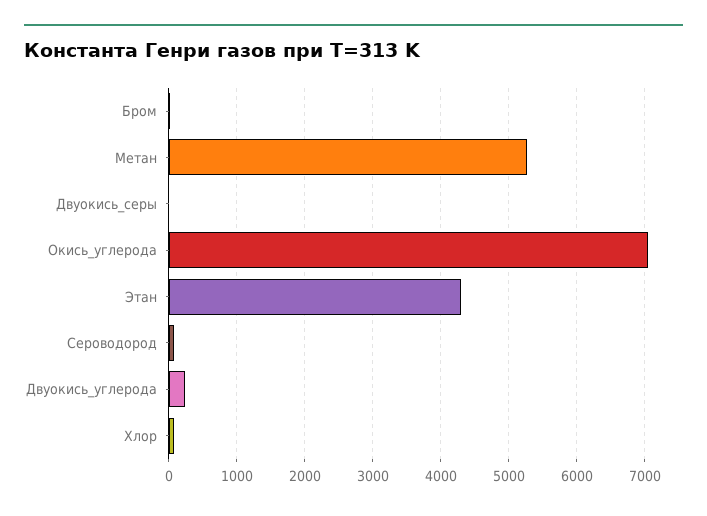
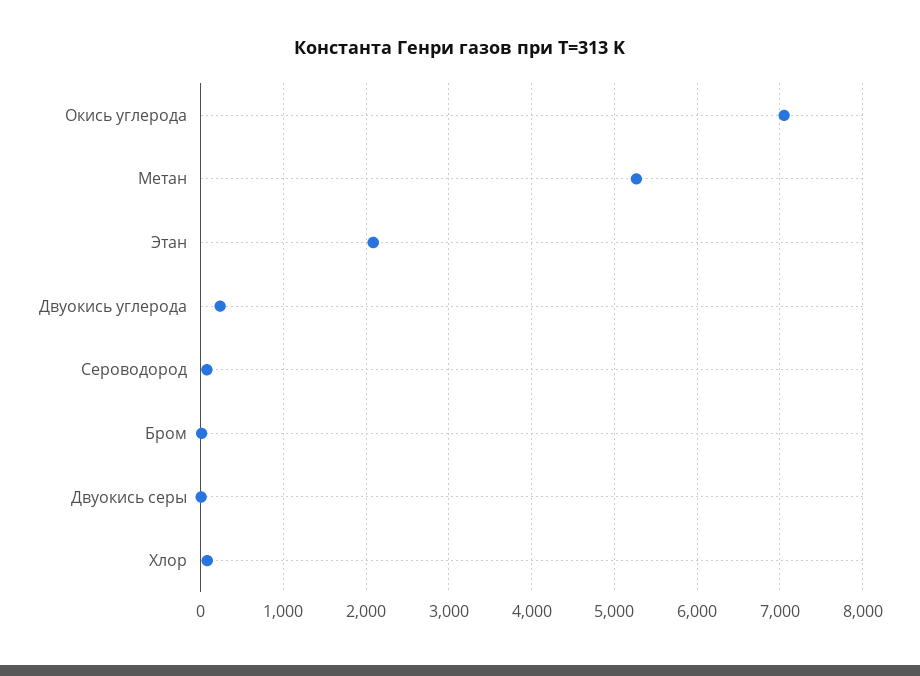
Этан: 4300 -> 2100

